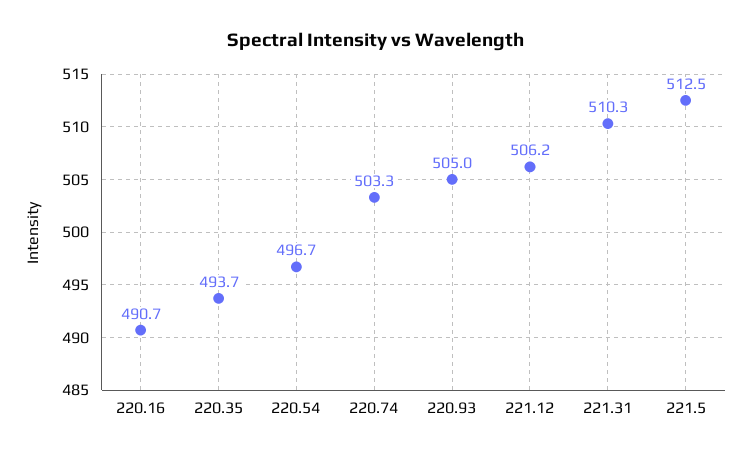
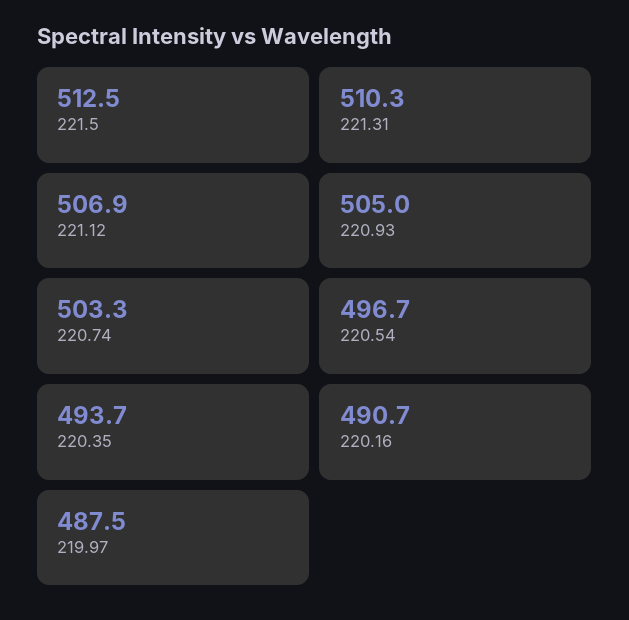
221.12: 506.2 -> 506.9
219.97: none -> 487.5

